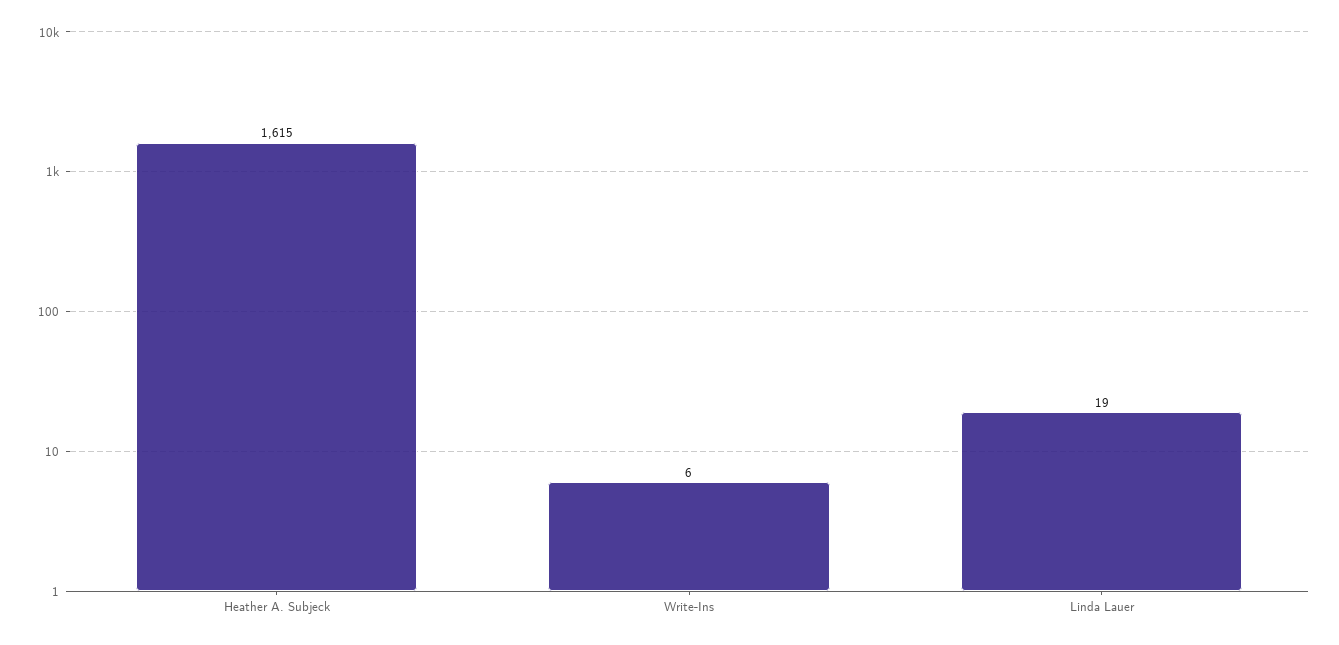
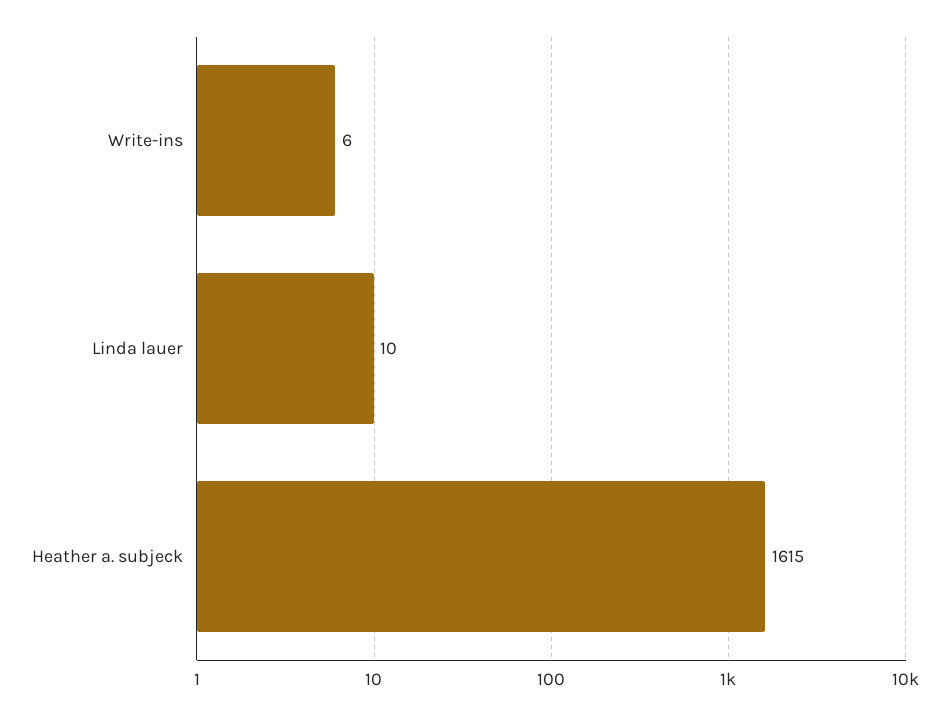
Linda Lauer: 19 -> 10

